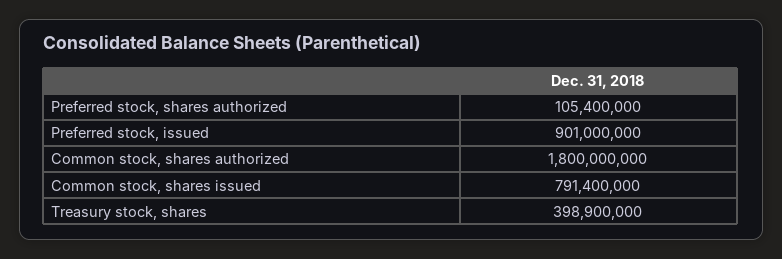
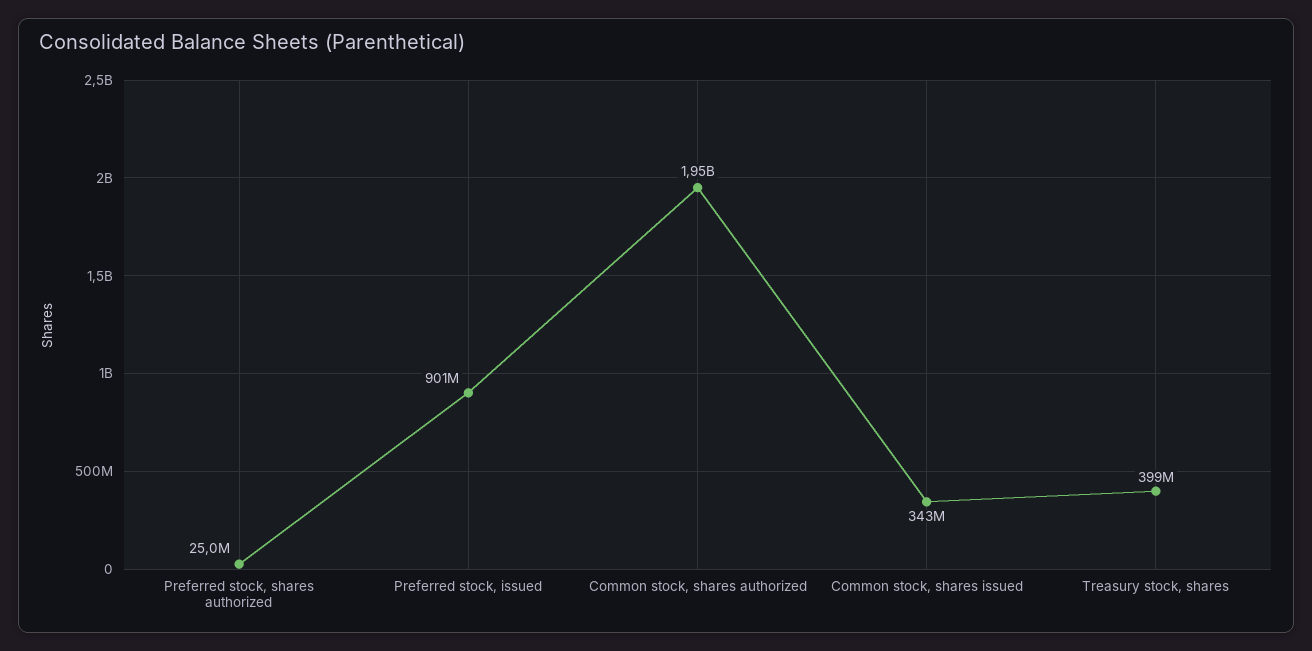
Preferred stock, shares authorized: 105400000 -> 25000000
Common stock, shares authorized: 1800000000 -> 1950000000
Common stock, shares issued: 791400000 -> 343000000

